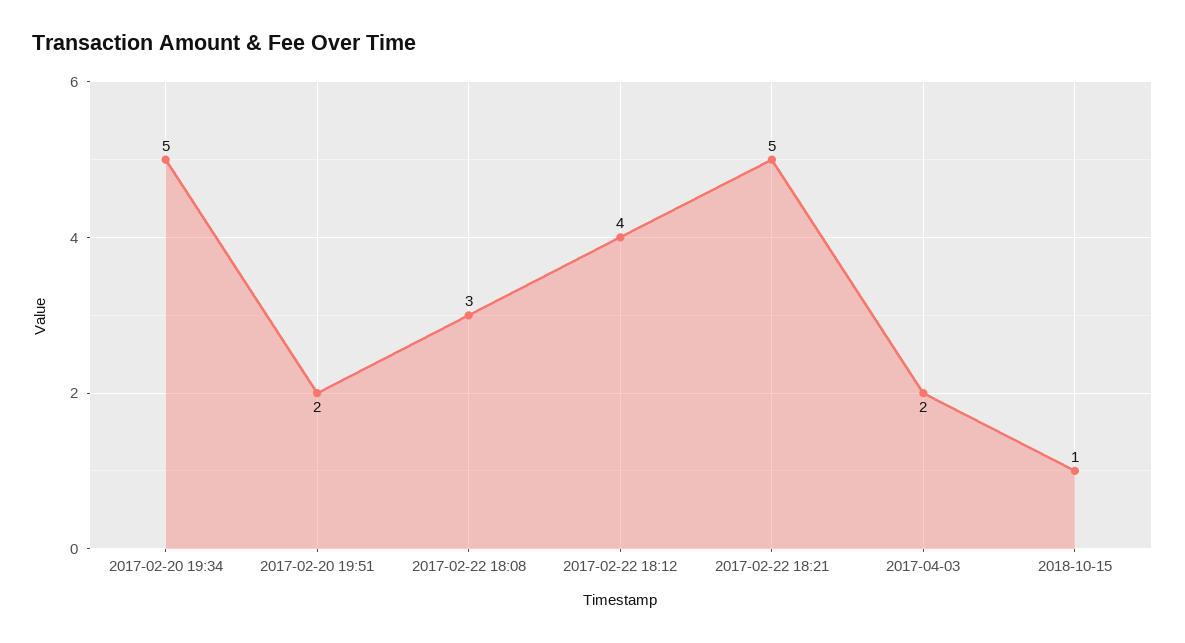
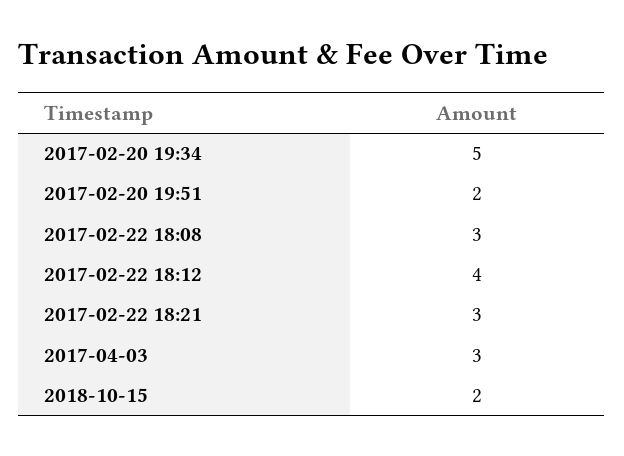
2017-02-22 18:21: 5 -> 3
2017-04-03: 2 -> 3
2018-10-15: 1 -> 2

